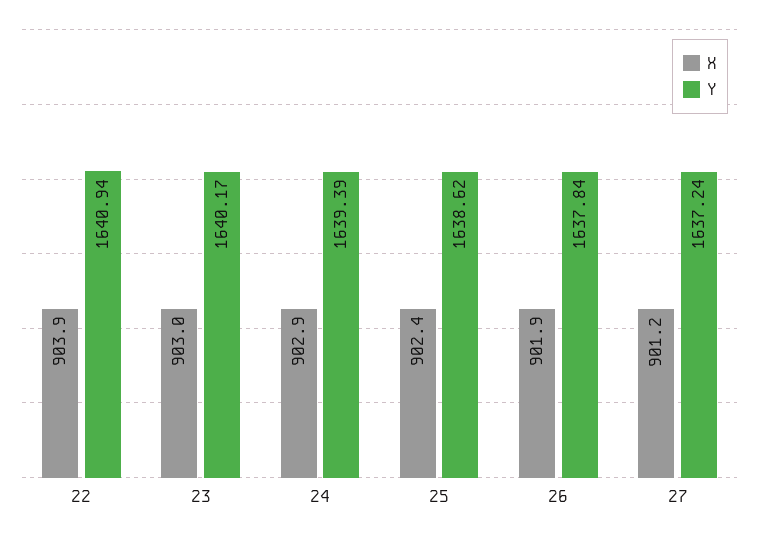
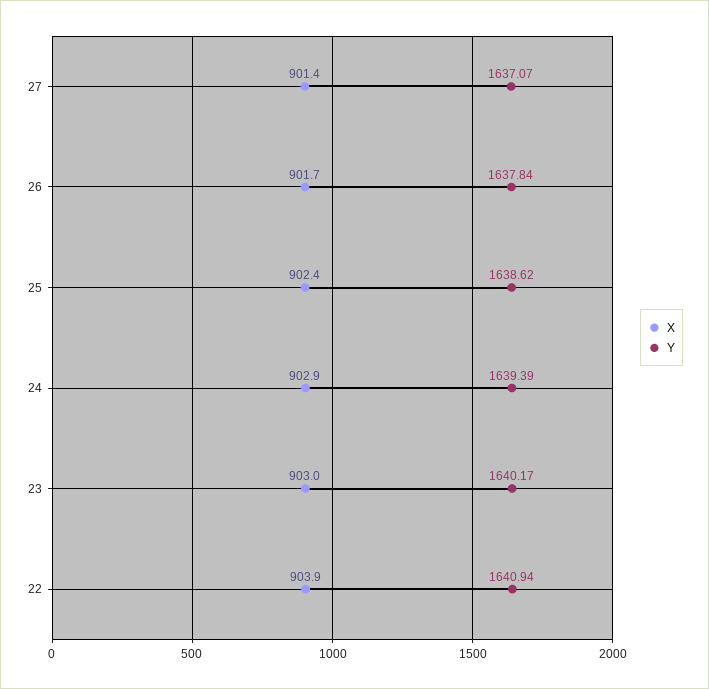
X, 26: 901.9 -> 901.7
X, 27: 901.2 -> 901.4
Y, 27: 1637.24 -> 1637.07

